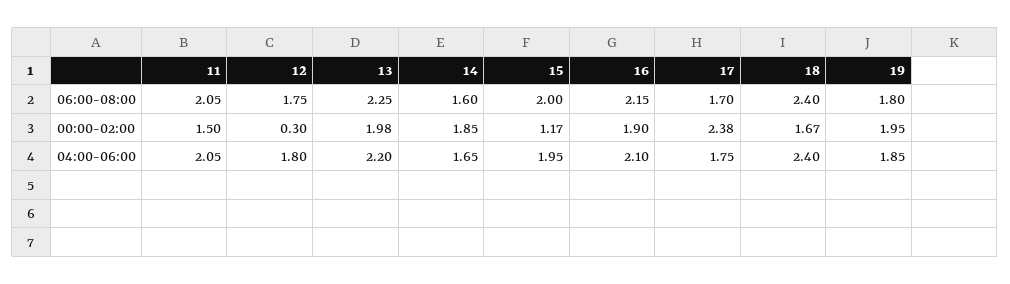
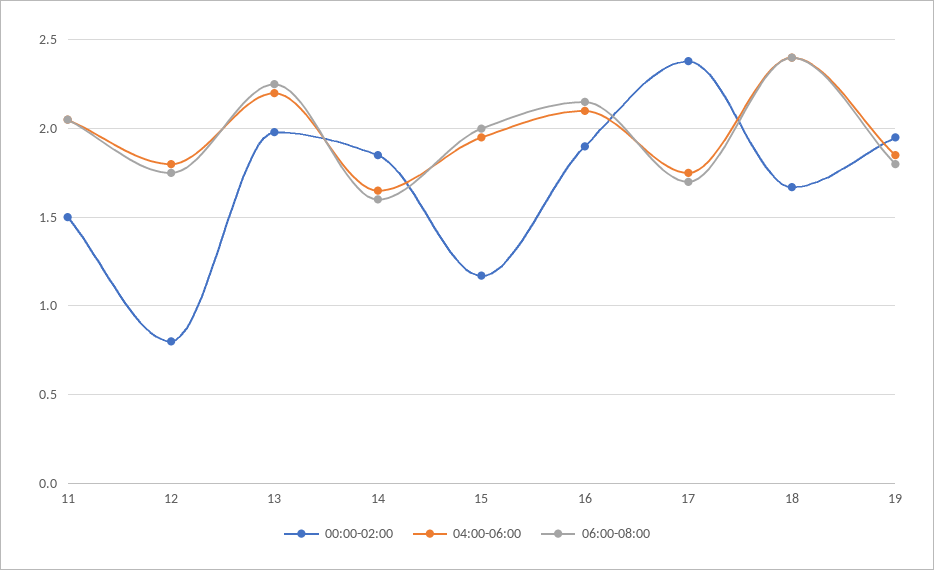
00:00-02:00, 12: 0.3 -> 0.8

